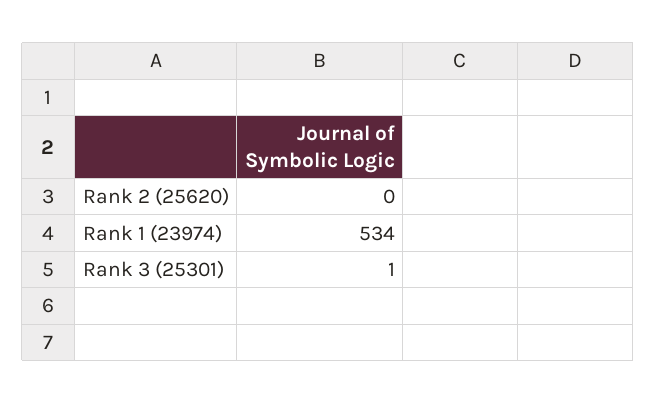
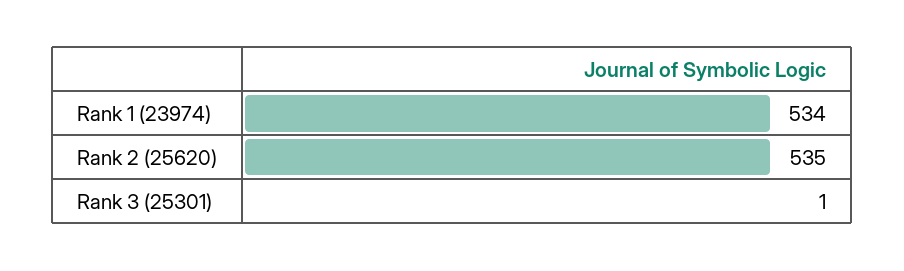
Rank 2 (25620): 0 -> 535

